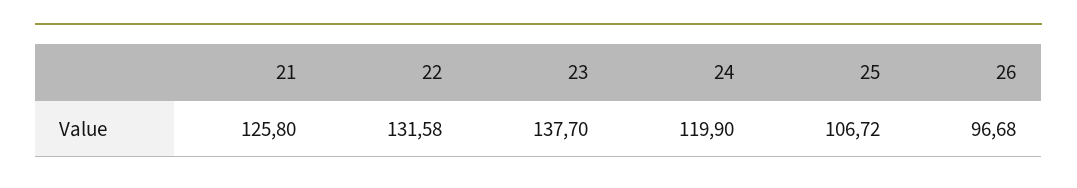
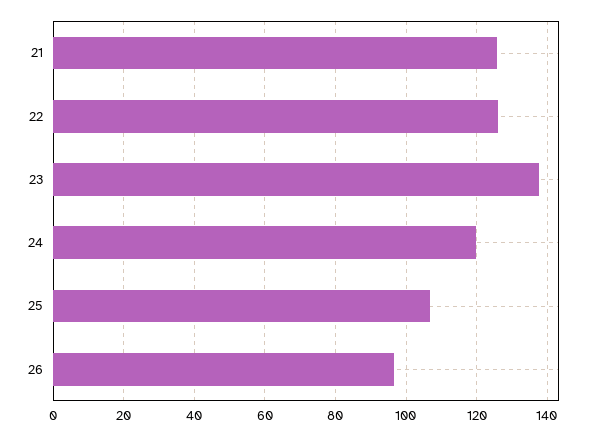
22: 131.58 -> 126

